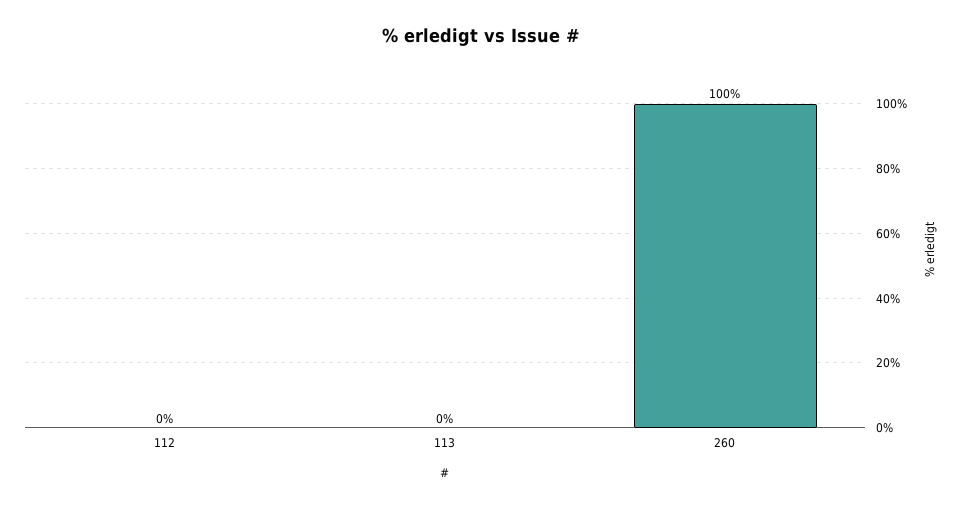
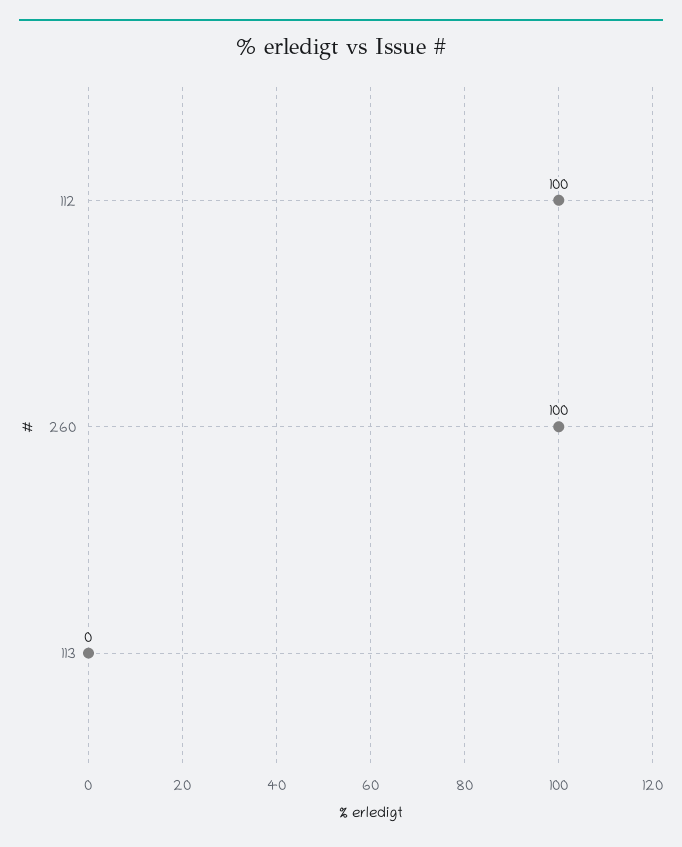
112: 0 -> 100

